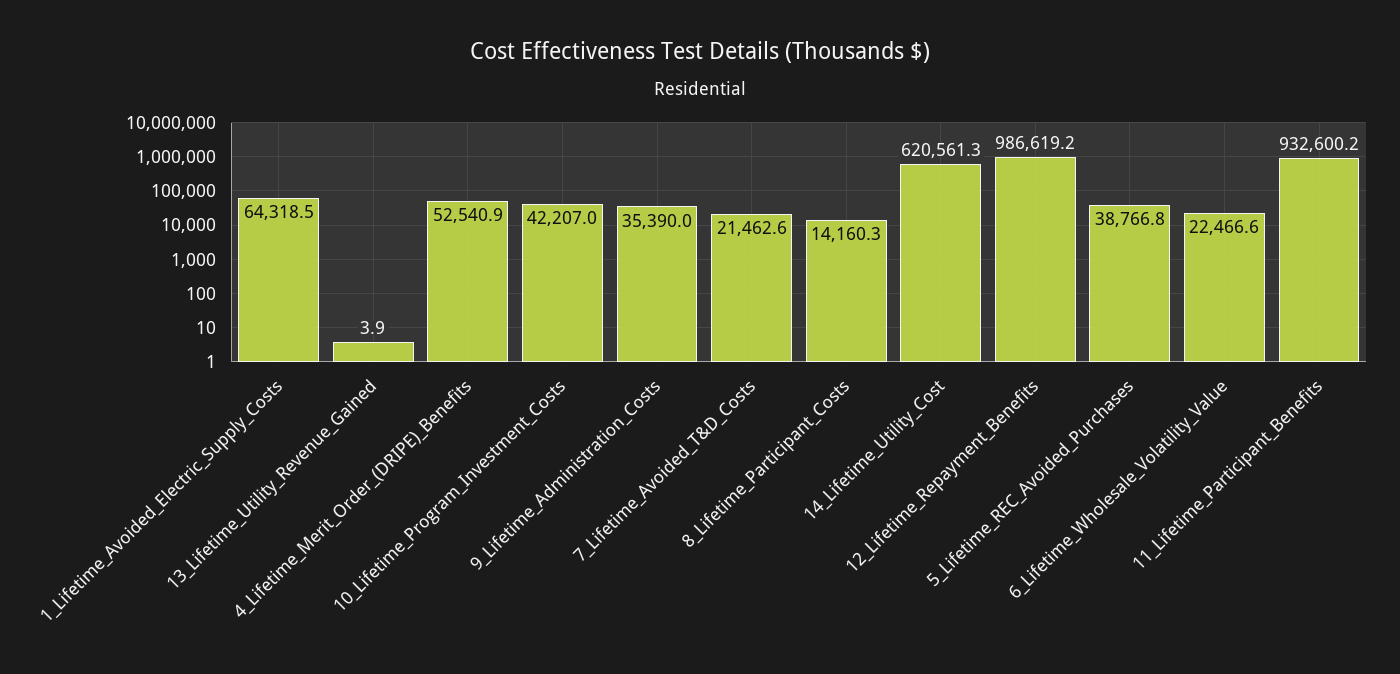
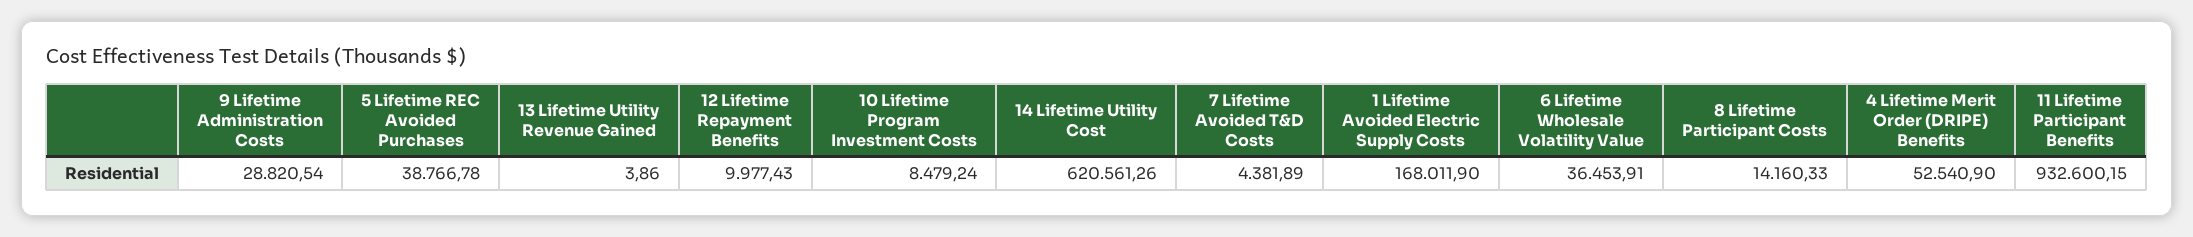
1_Lifetime_Avoided_Electric_Supply_Costs: 64318.5 -> 168011.9
10_Lifetime_Program_Investment_Costs: 42207 -> 8479.24
9_Lifetime_Administration_Costs: 35390 -> 28820.54
7_Lifetime_Avoided_T&D_Costs: 21462.6 -> 4381.89
12_Lifetime_Repayment_Benefits: 986619.2 -> 9977.43
6_Lifetime_Wholesale_Volatility_Value: 22466.6 -> 36453.91

